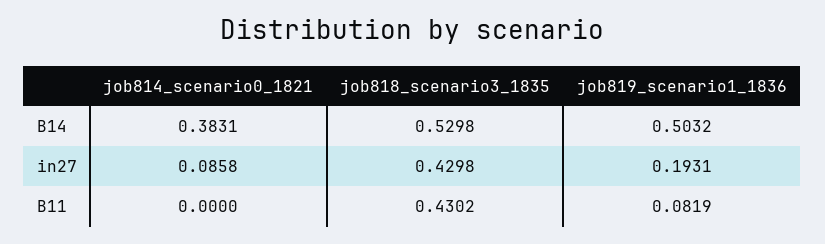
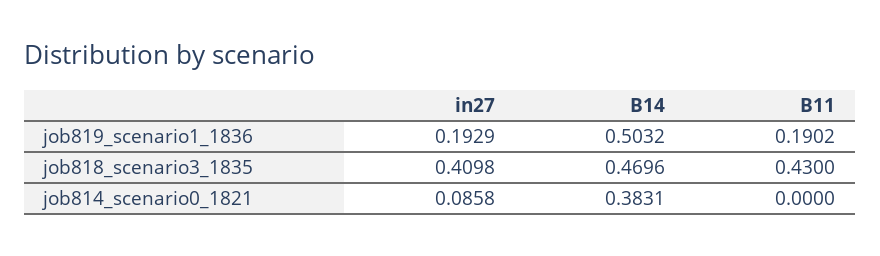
job818_scenario3_1835, B14: 0.5298 -> 0.4696
job818_scenario3_1835, in27: 0.4298 -> 0.4098
job819_scenario1_1836, in27: 0.1931 -> 0.1929
job818_scenario3_1835, B11: 0.4302 -> 0.43
job819_scenario1_1836, B11: 0.0819 -> 0.1902

